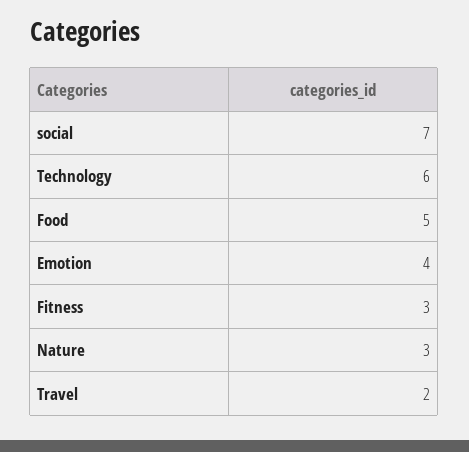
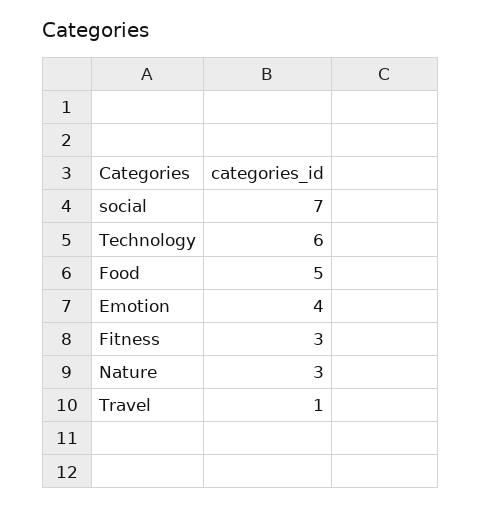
Travel: 2 -> 1

